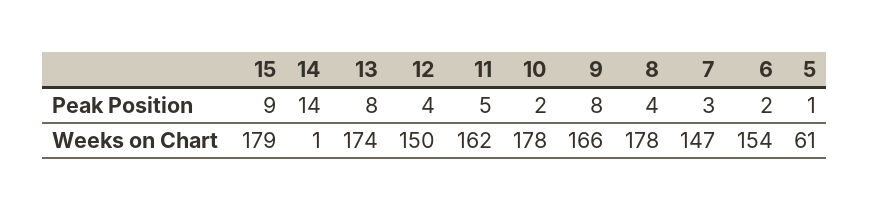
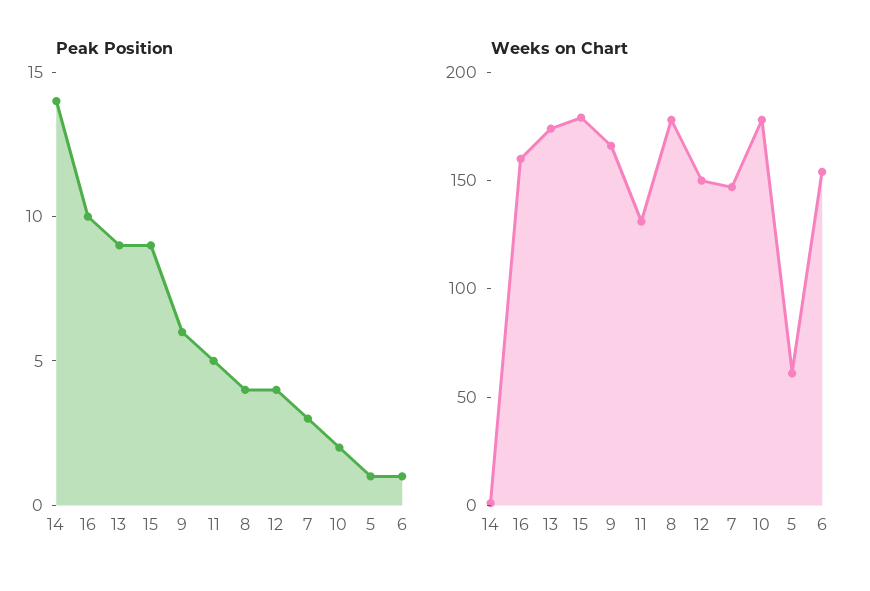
Peak Position, 13: 8 -> 9
Peak Position, 9: 8 -> 6
Peak Position, 6: 2 -> 1
Weeks on Chart, 11: 162 -> 130
Peak Position, 16: none -> 10
Weeks on Chart, 16: none -> 160

